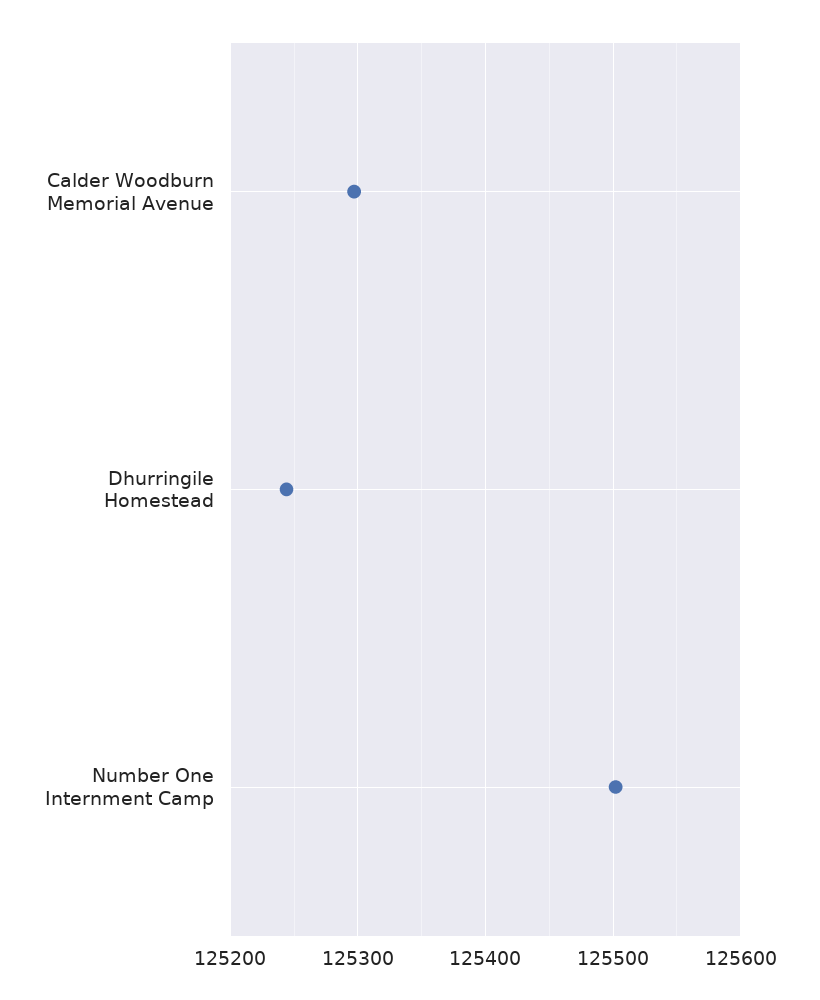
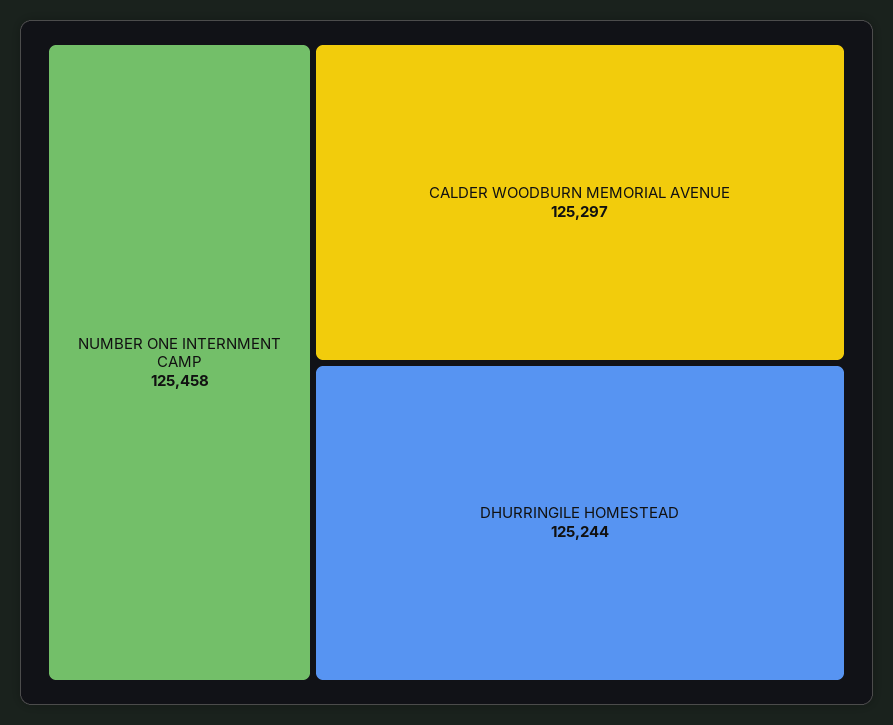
Number One Internment Camp: 125500 -> 125458

